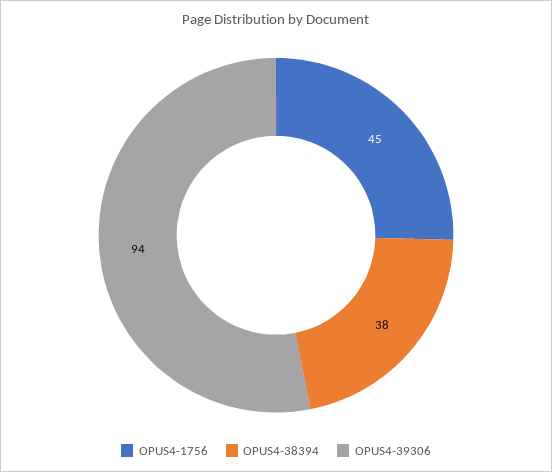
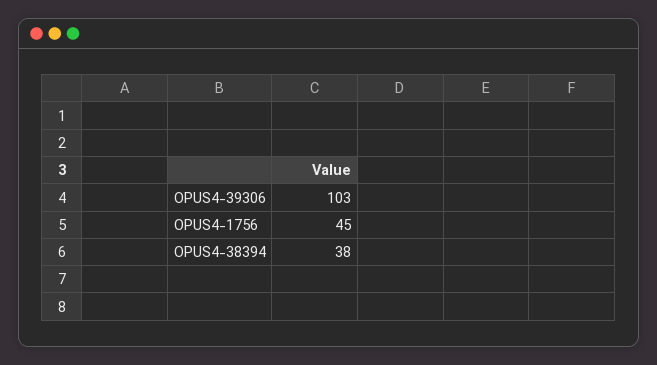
OPUS4-39306: 94 -> 103

